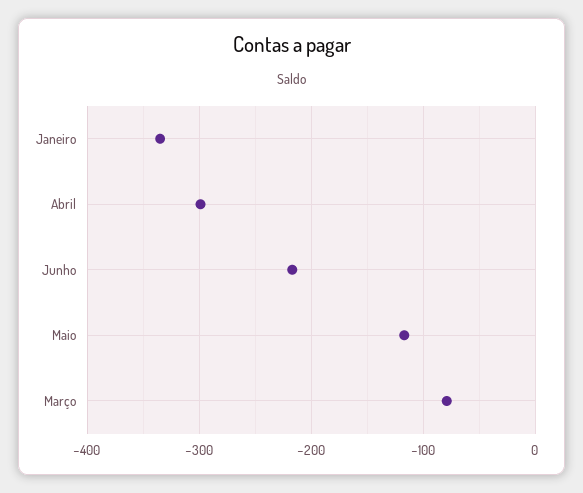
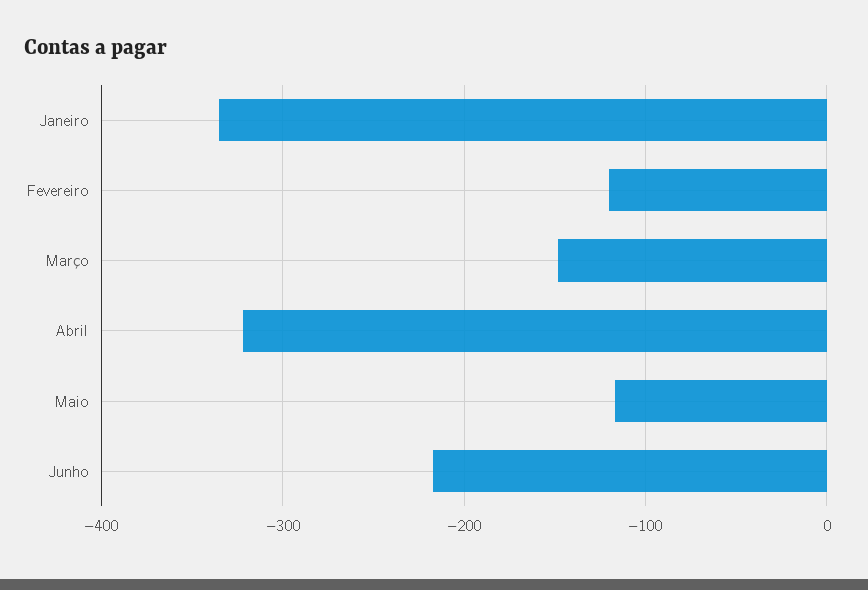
Abril: -300 -> -320
Março: -80 -> -150
Fevereiro: none -> -120

